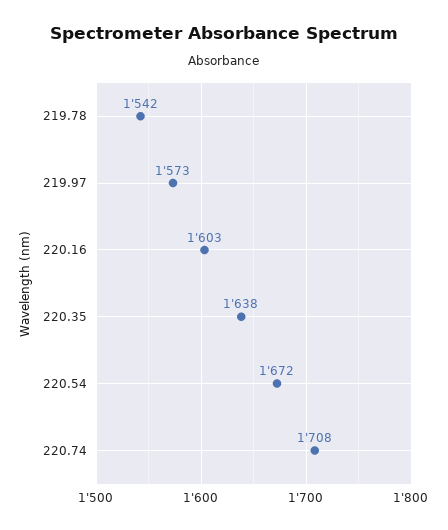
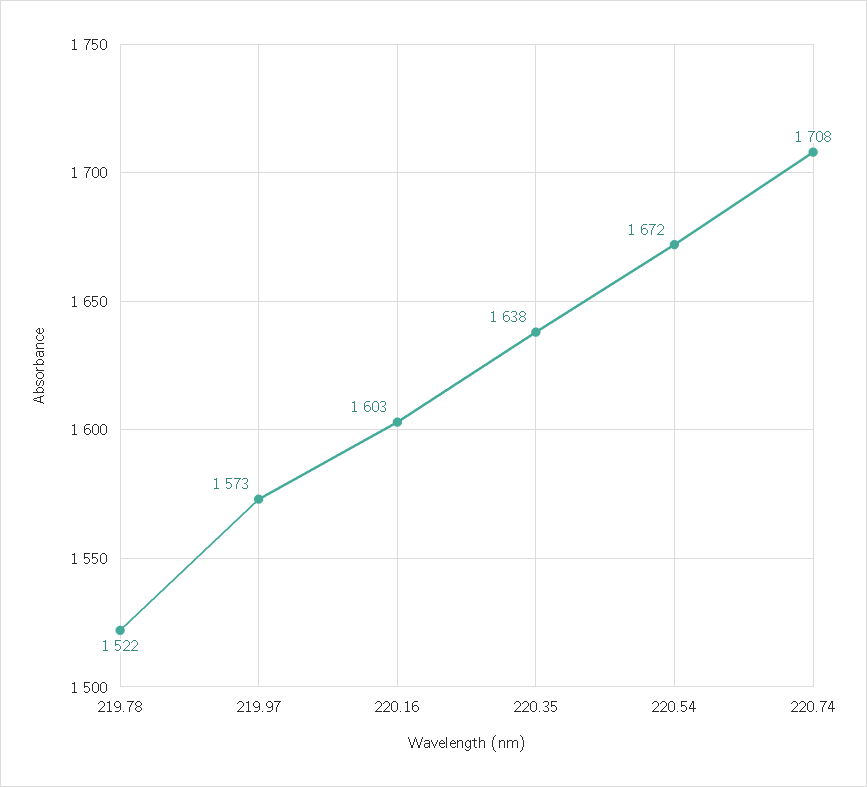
219.78: 1542 -> 1522

